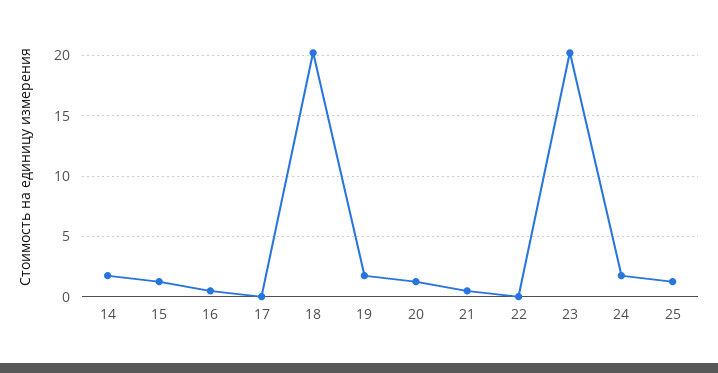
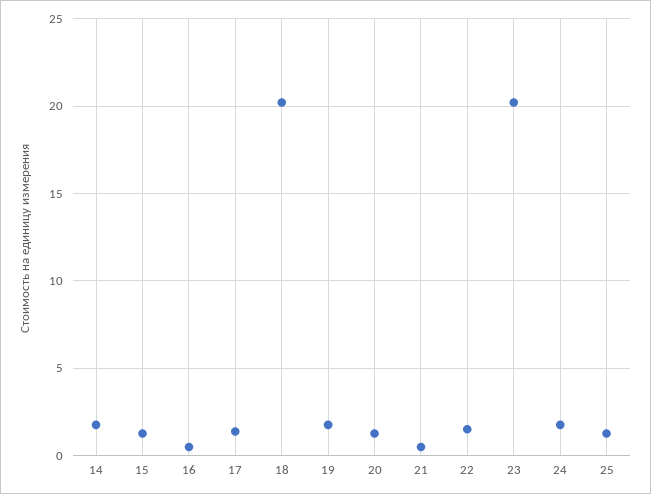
17: 0 -> 1.5
22: 0 -> 1.5

